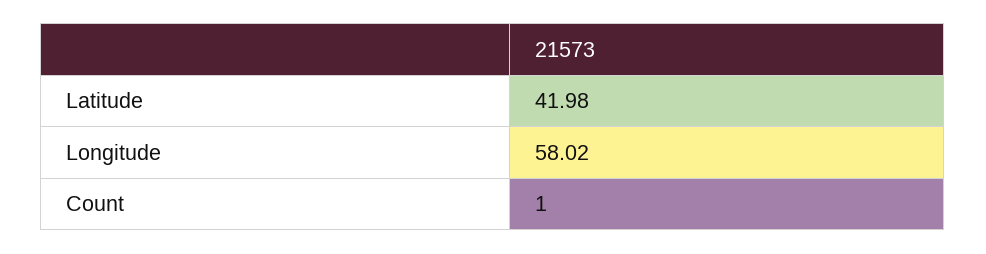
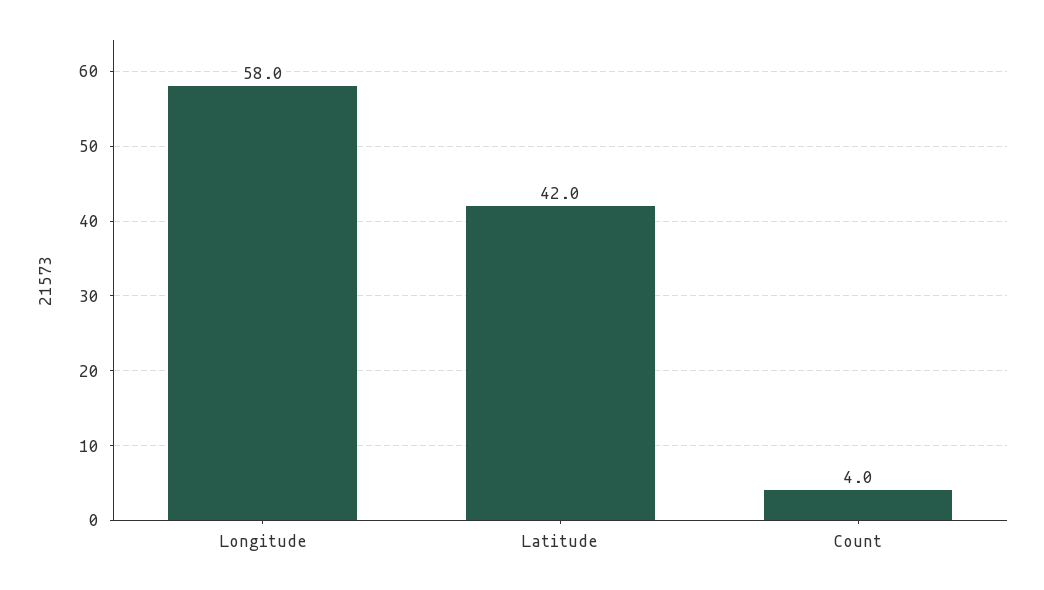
Count: 1 -> 4

